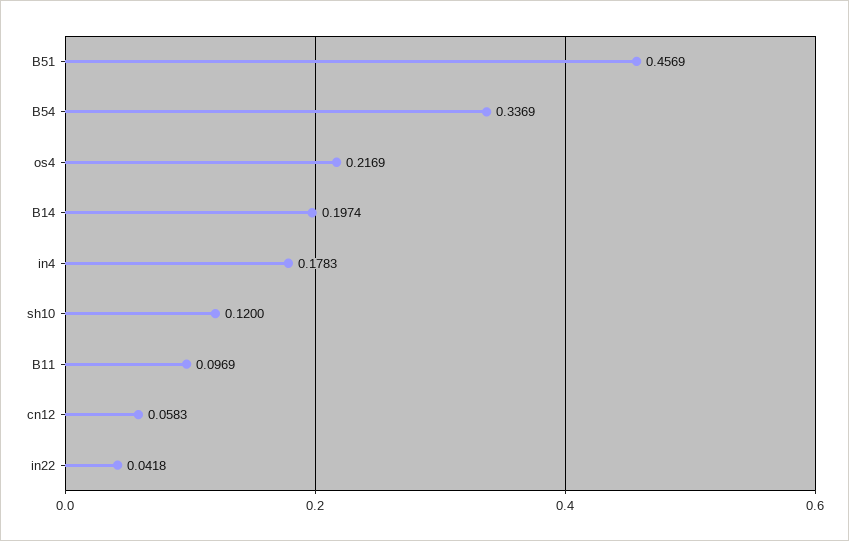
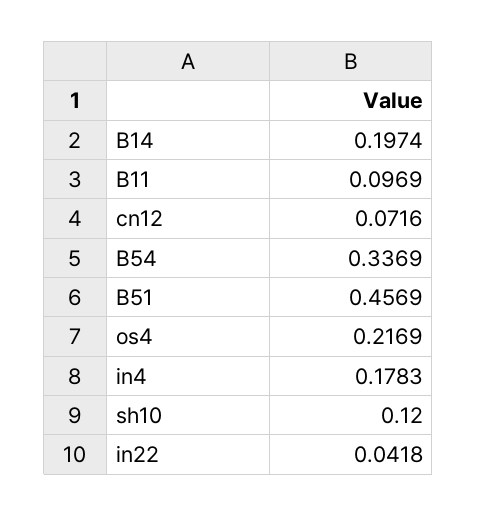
cn12: 0.0583 -> 0.0716

